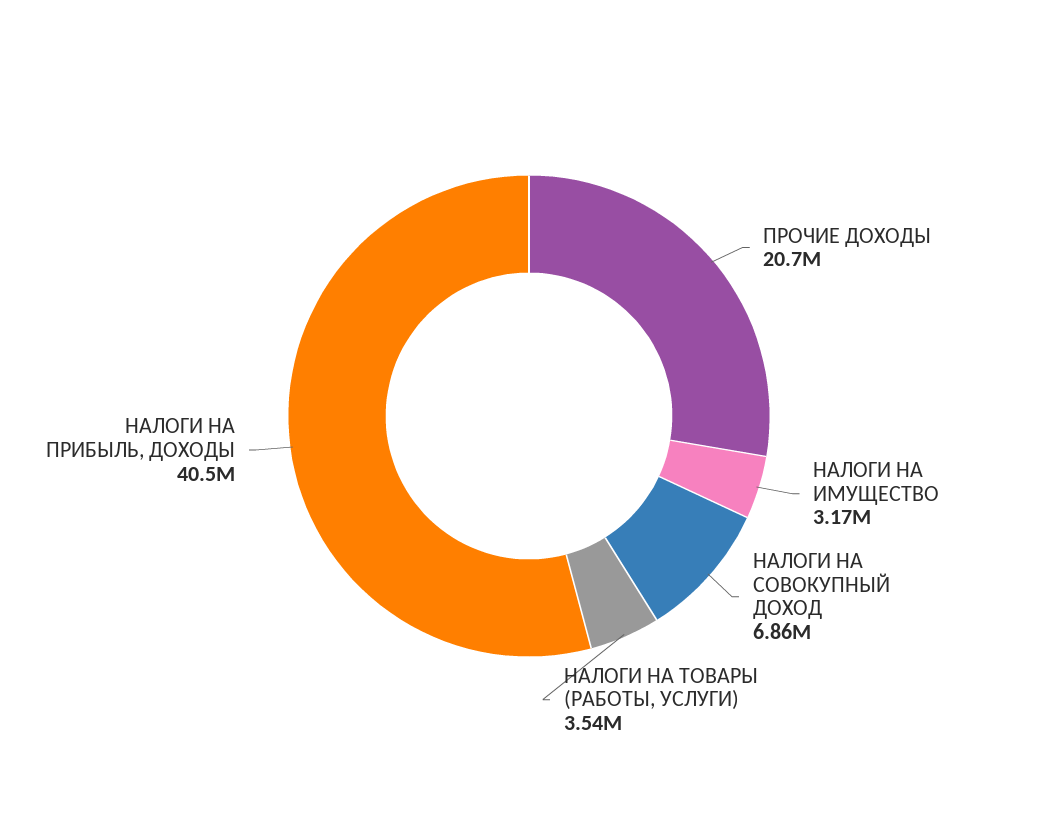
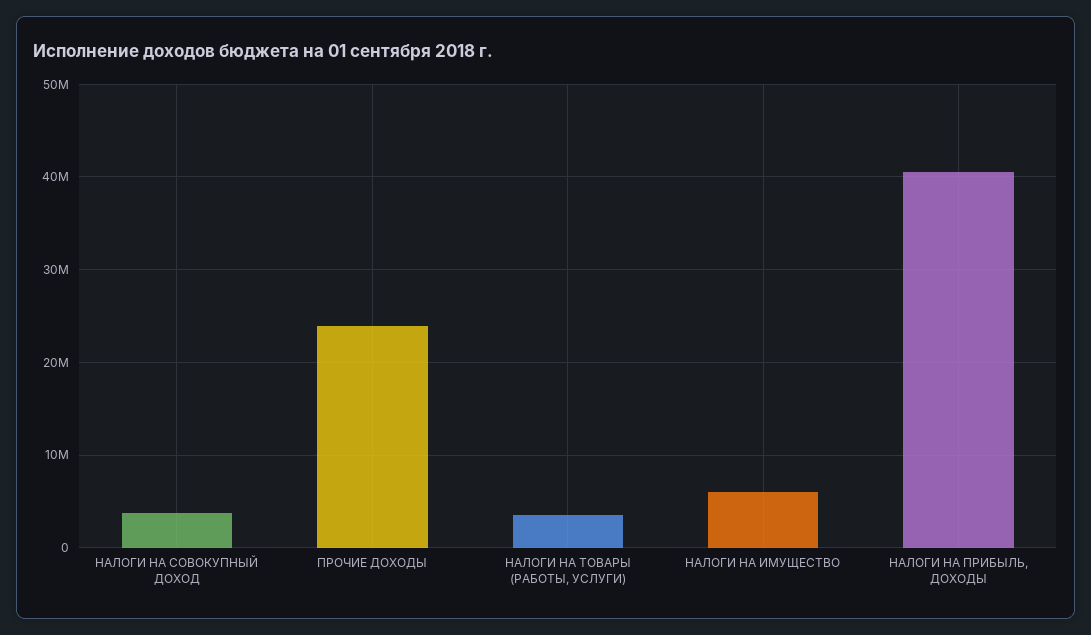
ПРОЧИЕ ДОХОДЫ: 20700000 -> 24000000
НАЛОГИ НА ИМУЩЕСТВО: 3170000 -> 6000000
НАЛОГИ НА СОВОКУПНЫЙ ДОХОД: 6860000 -> 4000000

